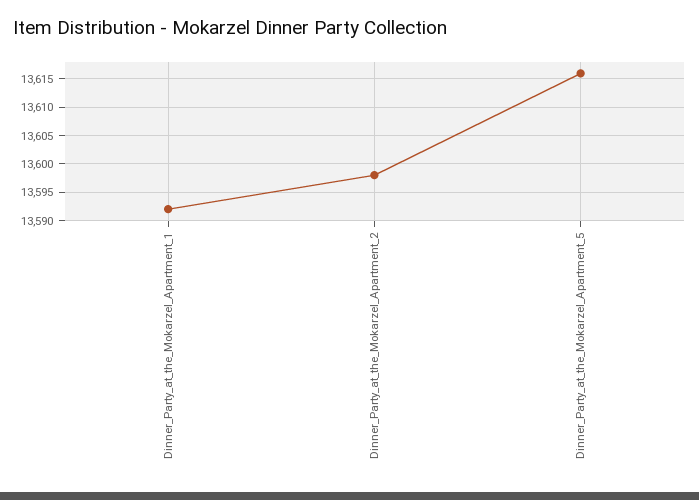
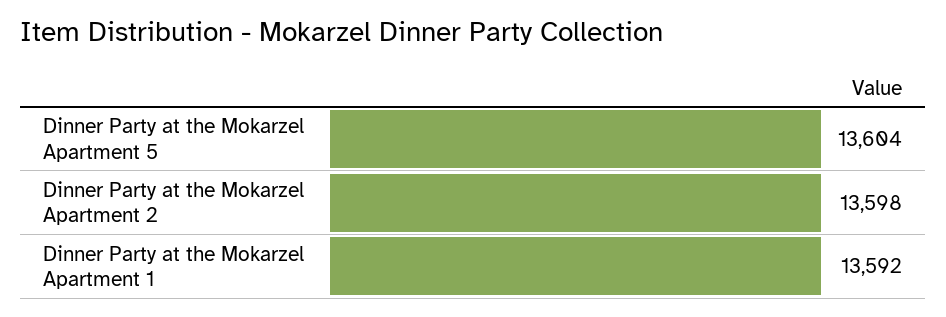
Dinner_Party_at_the_Mokarzel_Apartment_5: 13615 -> 13604

